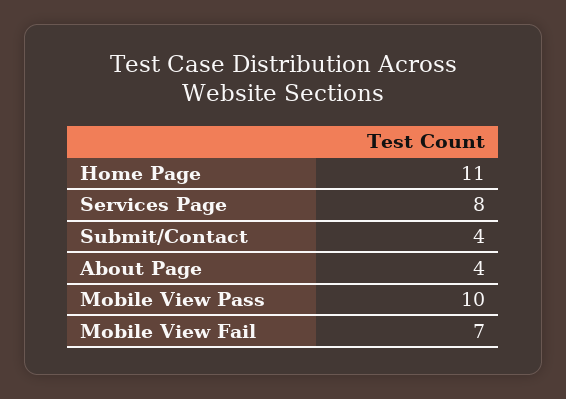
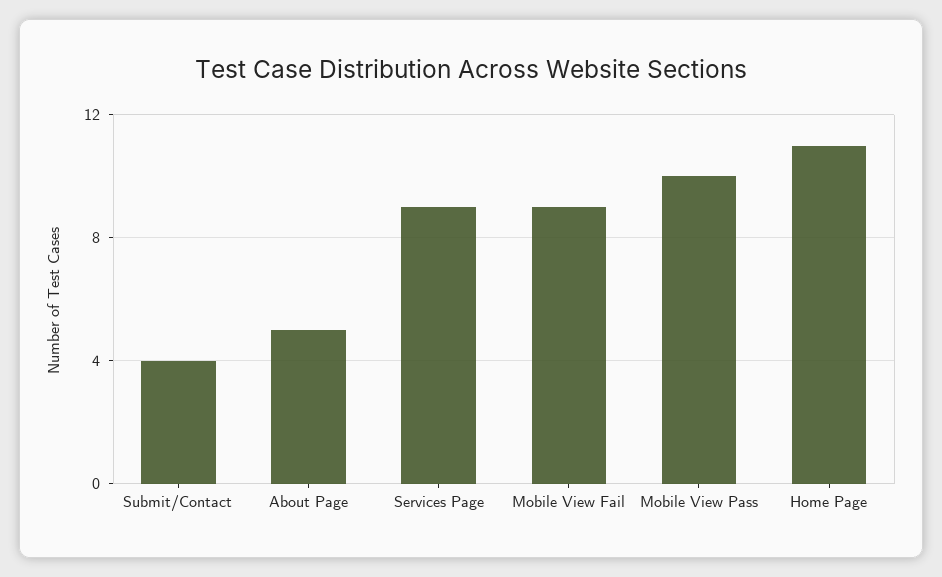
Services Page: 8 -> 9
About Page: 4 -> 5
Mobile View Fail: 7 -> 9

